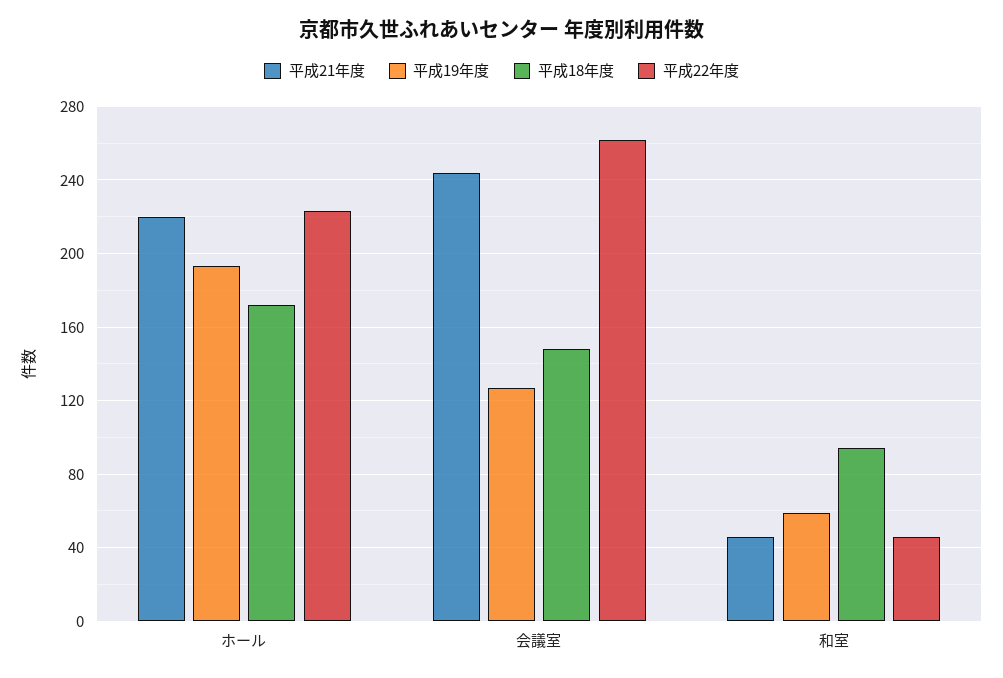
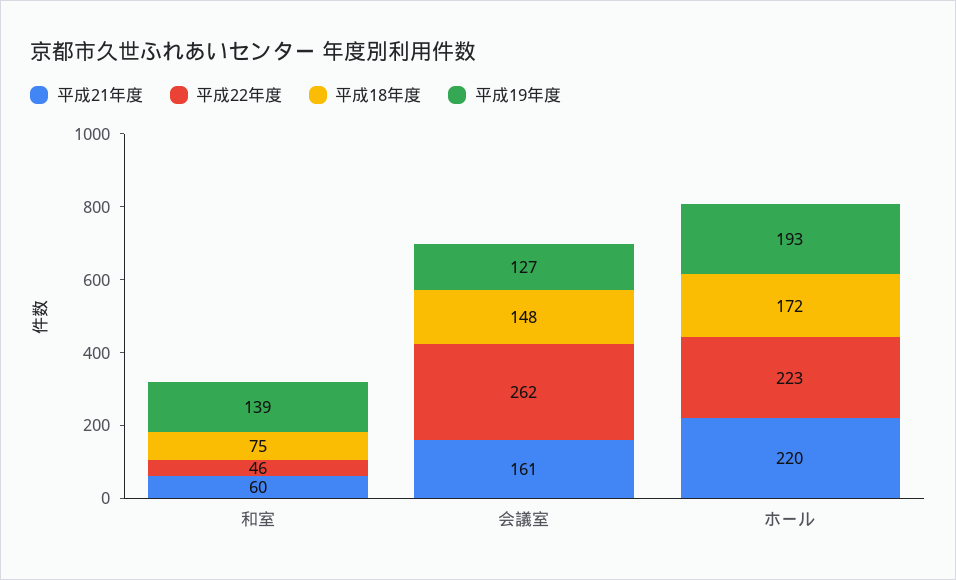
平成21年度, 会議室: 245 -> 161
平成21年度, 和室: 45 -> 60
平成19年度, 和室: 60 -> 139
平成18年度, 和室: 95 -> 75

